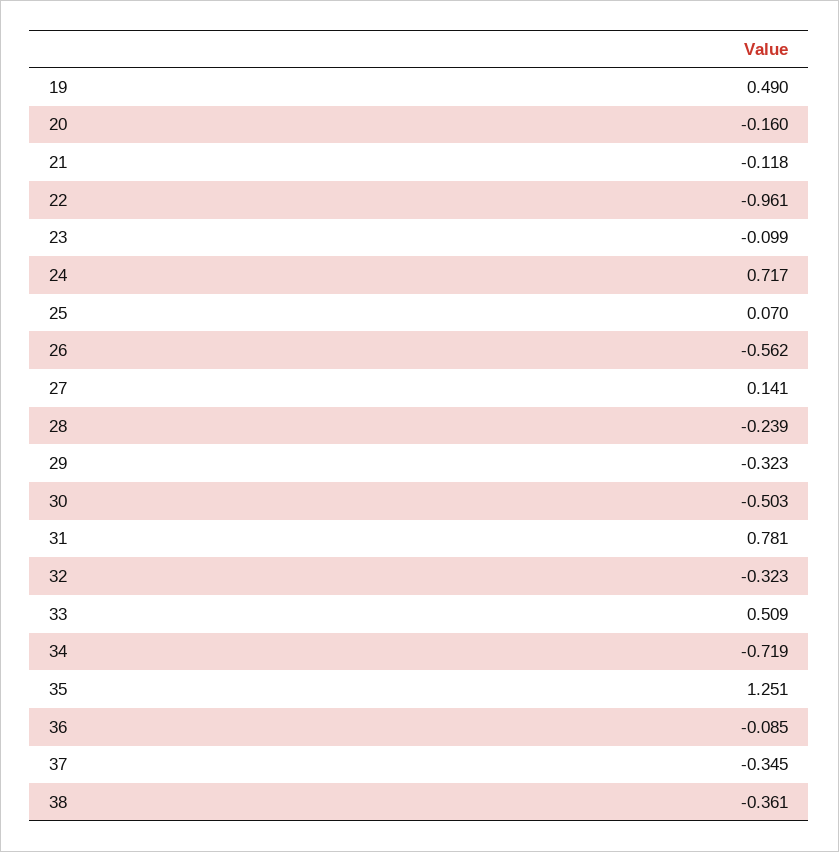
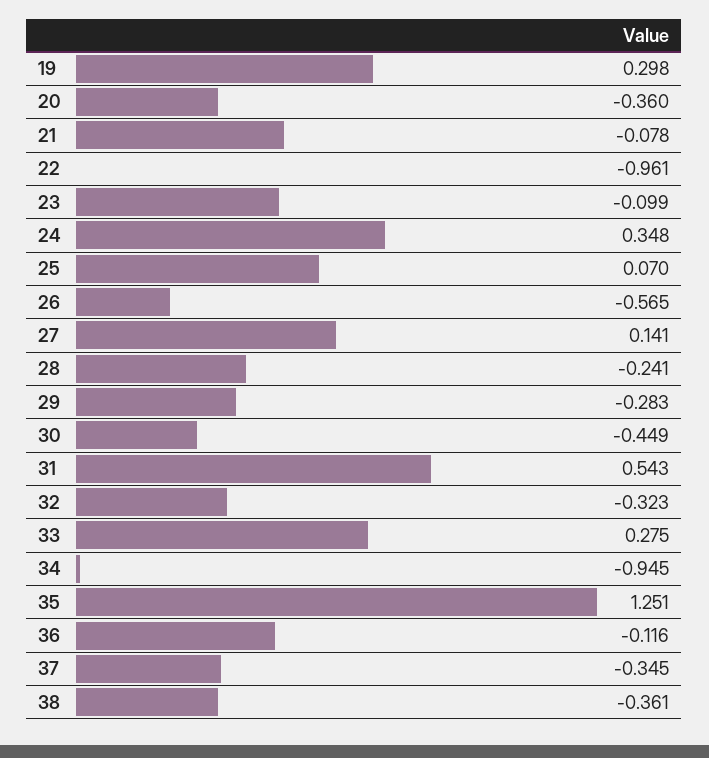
19: 0.49 -> 0.298
20: -0.16 -> -0.36
21: -0.118 -> -0.078
24: 0.717 -> 0.348
26: -0.562 -> -0.565
28: -0.239 -> -0.241
29: -0.323 -> -0.283
30: -0.503 -> -0.449
31: 0.781 -> 0.543
33: 0.509 -> 0.275
34: -0.719 -> -0.945
36: -0.085 -> -0.116

